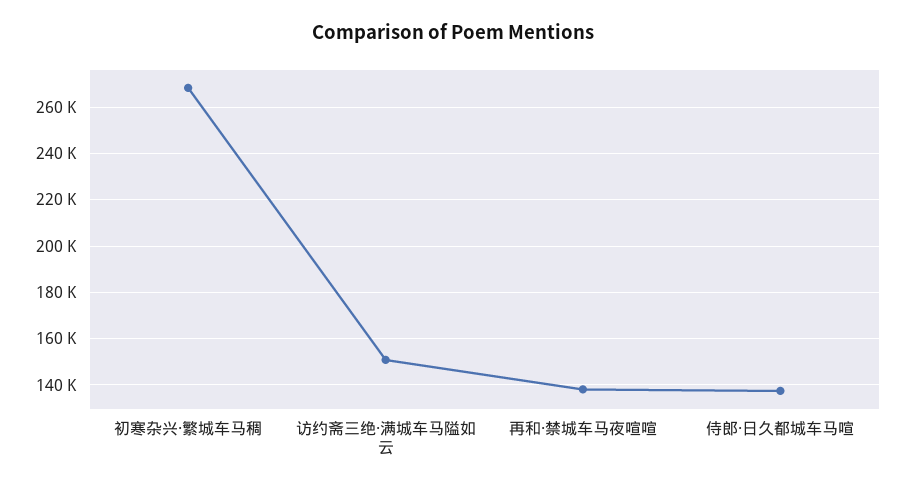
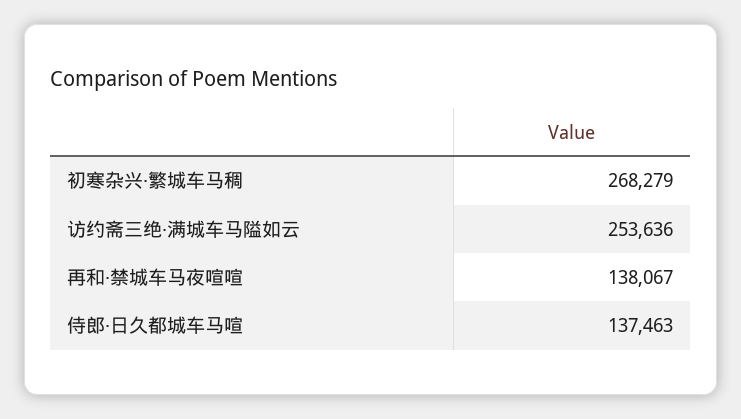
访约斋三绝·满城车马隘如云: 150000 -> 253636

